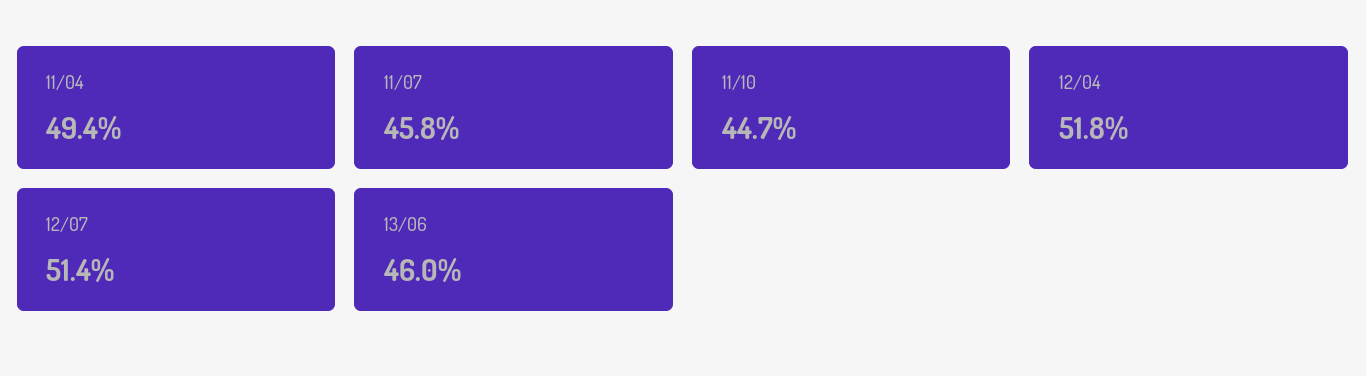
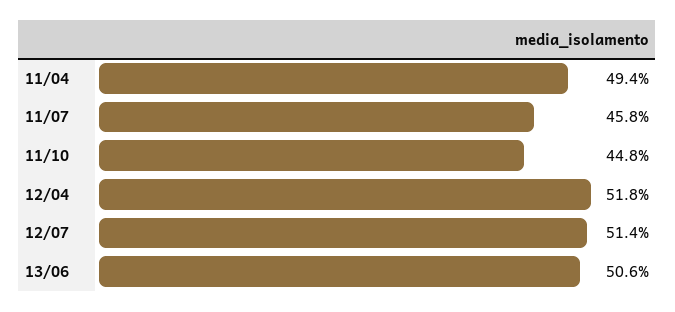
11/10: 44.7 -> 44.8
13/06: 46 -> 50.6

